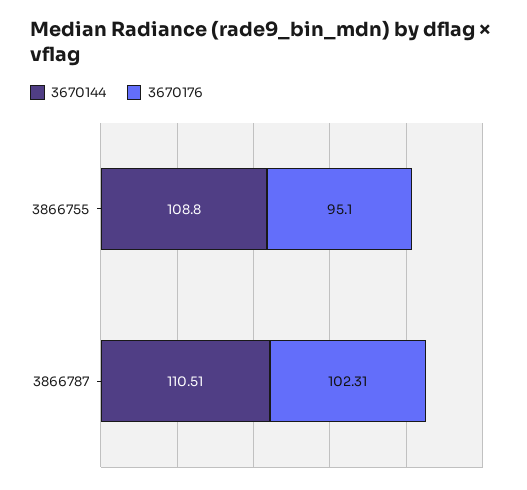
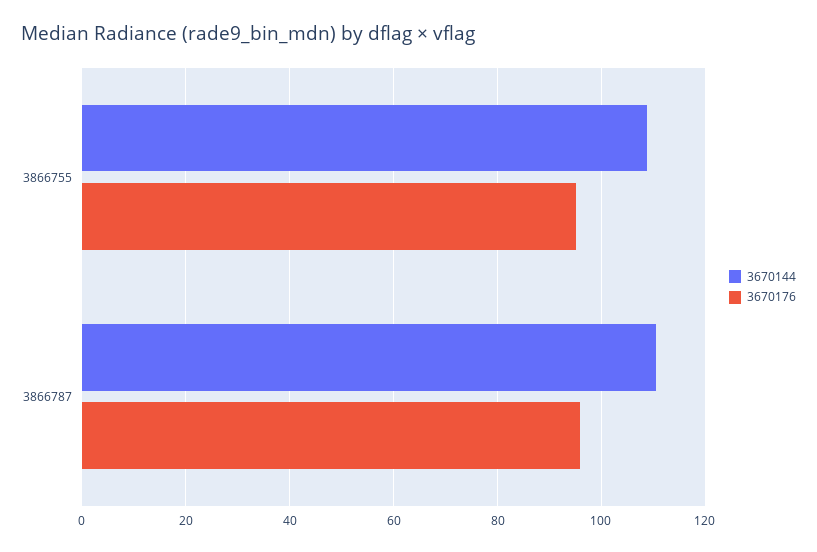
3670176, 3866787: 102.31 -> 96

